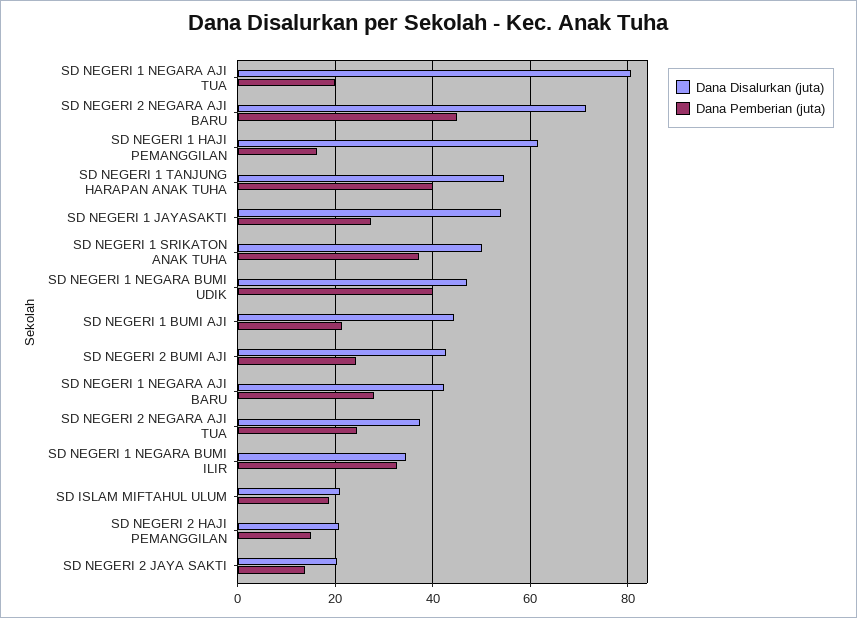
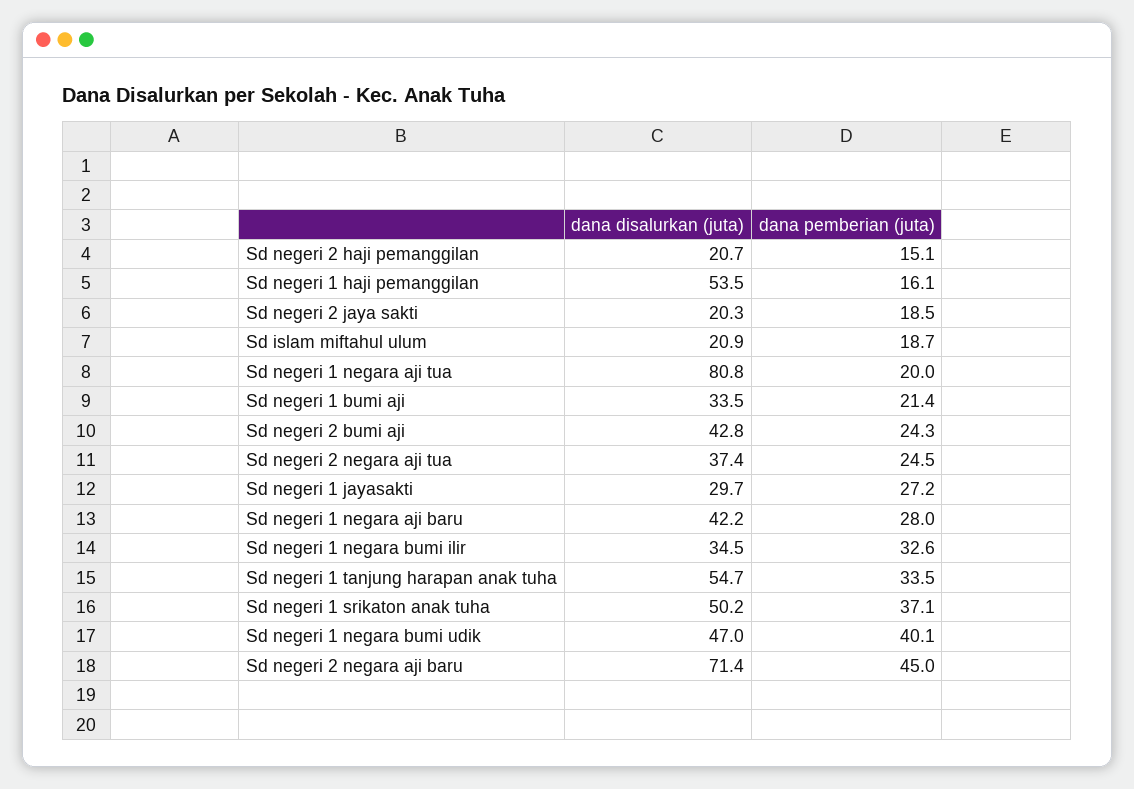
Dana Disalurkan (juta), SD NEGERI 1 HAJI PEMANGGILAN: 62 -> 53.5
Dana Pemberian (juta), SD NEGERI 1 TANJUNG HARAPAN ANAK TUHA: 40 -> 33.5
Dana Disalurkan (juta), SD NEGERI 1 JAYASAKTI: 54 -> 29.7
Dana Disalurkan (juta), SD NEGERI 1 BUMI AJI: 44 -> 33.5
Dana Pemberian (juta), SD NEGERI 2 JAYA SAKTI: 14 -> 18.5

